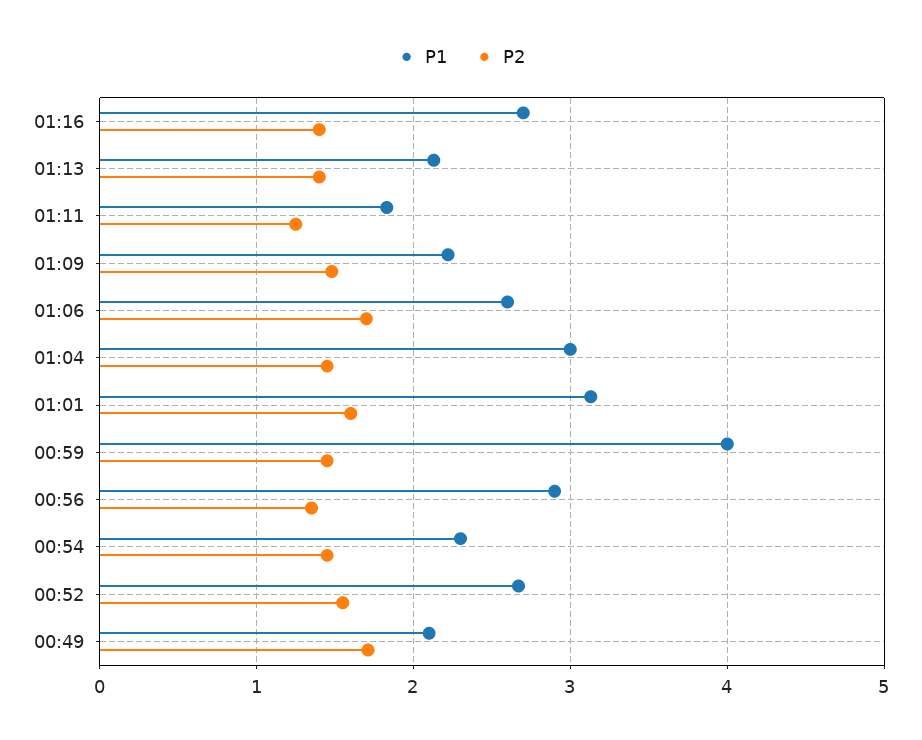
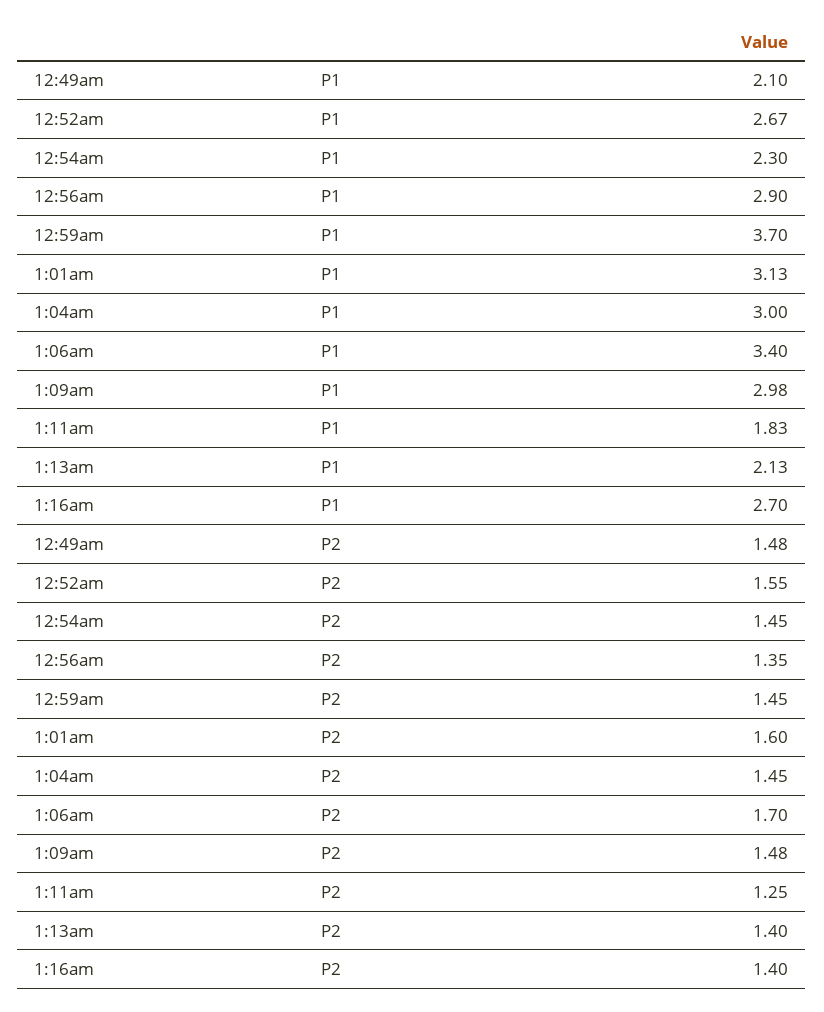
P1, 01:09: 2.2 -> 2.98
P1, 01:06: 2.6 -> 3.4
P1, 00:59: 4 -> 3.7
P2, 00:49: 1.7 -> 1.48

